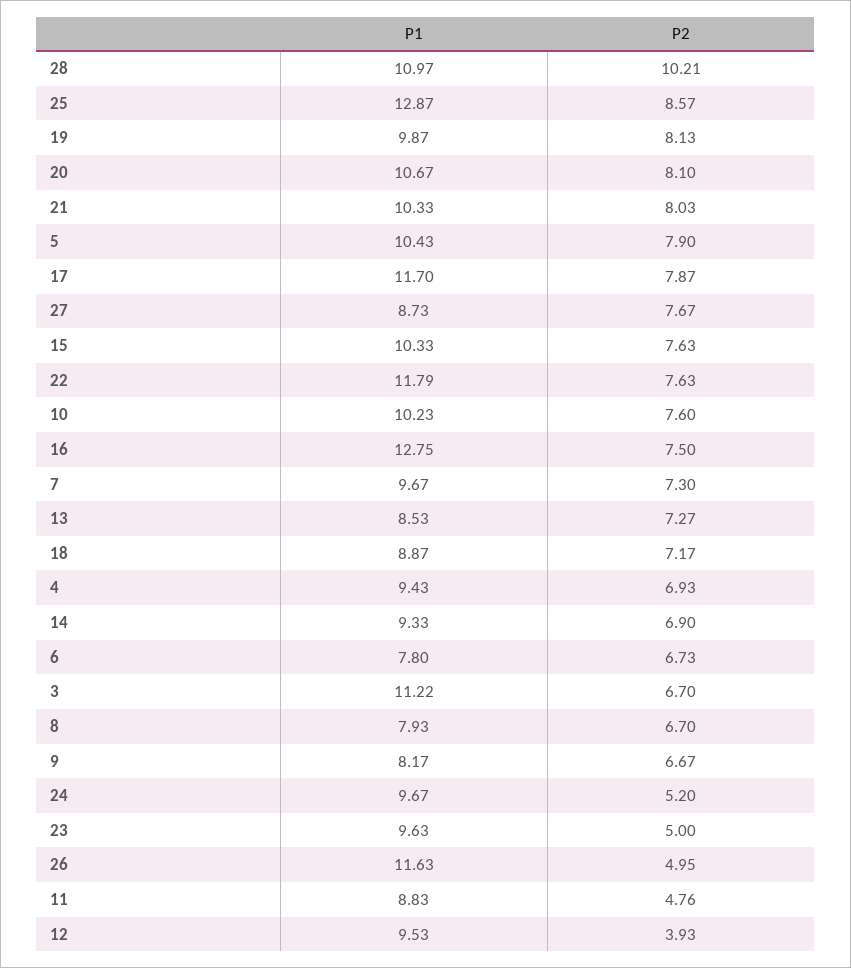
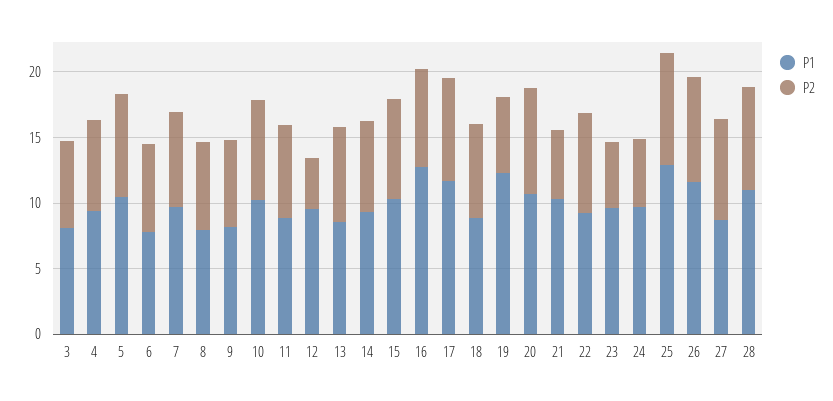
P2, 28: 10.21 -> 8
P1, 19: 9.87 -> 12
P2, 19: 8.13 -> 6
P2, 21: 8.03 -> 5
P1, 22: 11.79 -> 9
P1, 3: 11.22 -> 8
P2, 26: 4.95 -> 8
P2, 11: 4.76 -> 7

